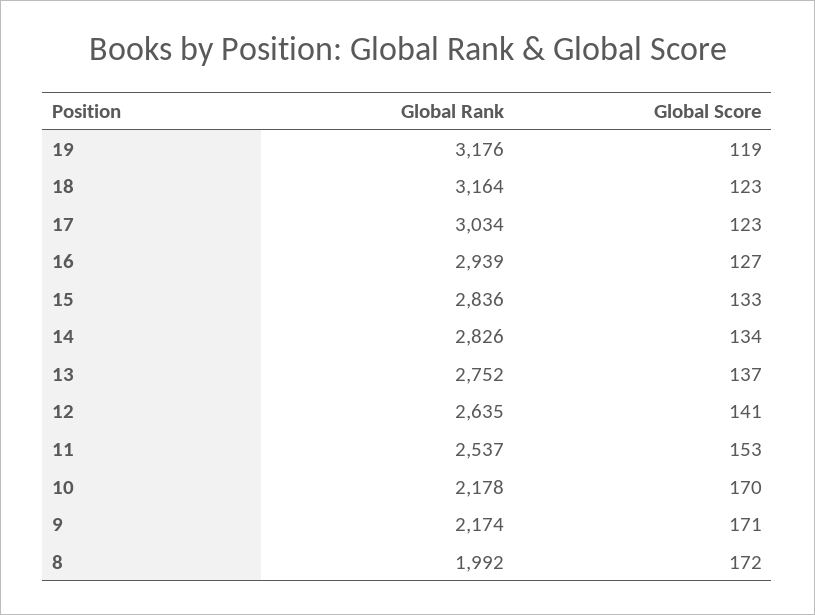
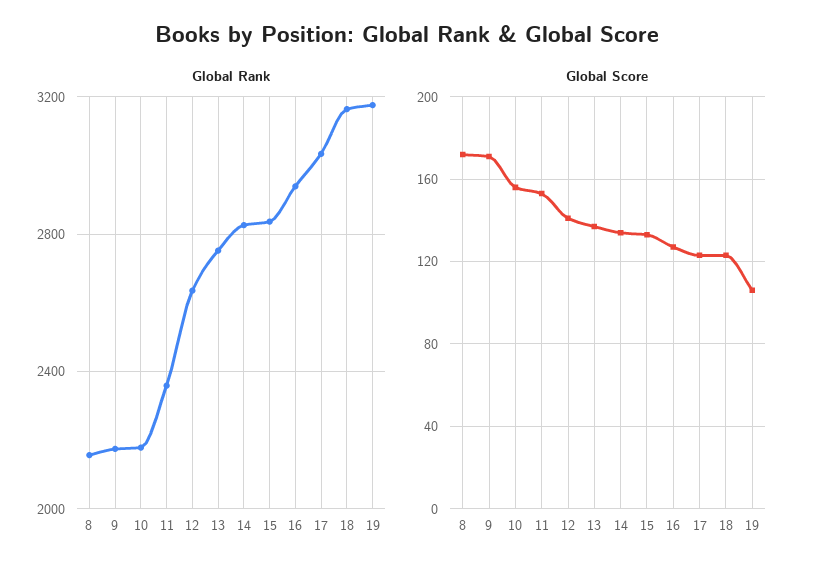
Global Score, 19: 119 -> 105
Global Rank, 11: 2537 -> 2350
Global Score, 10: 170 -> 155
Global Rank, 8: 1992 -> 2150

